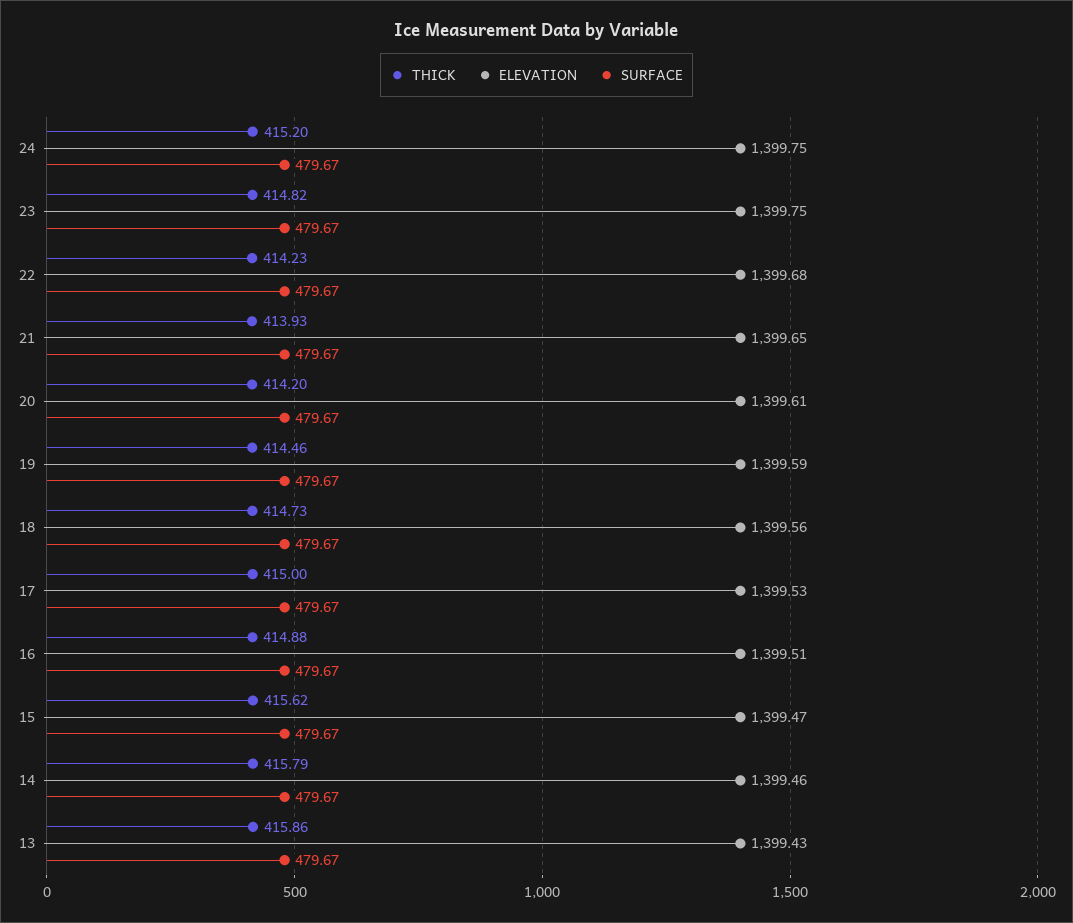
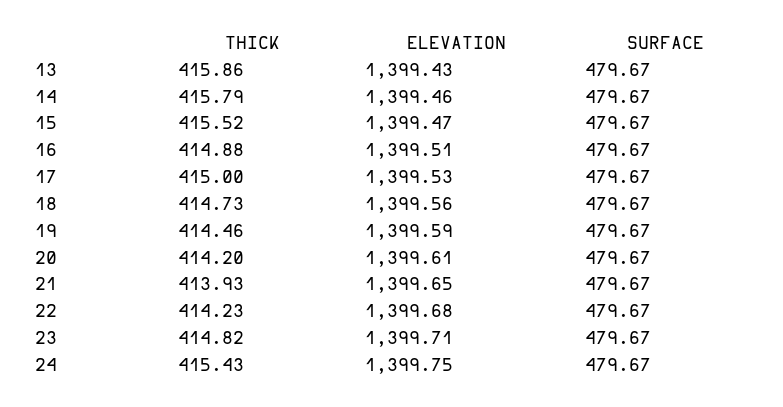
THICK, 24: 415.2 -> 415.43
ELEVATION, 23: 1399.75 -> 1399.71
THICK, 15: 415.62 -> 415.52

